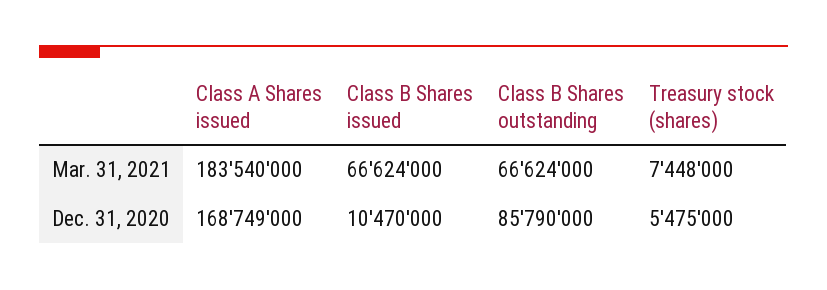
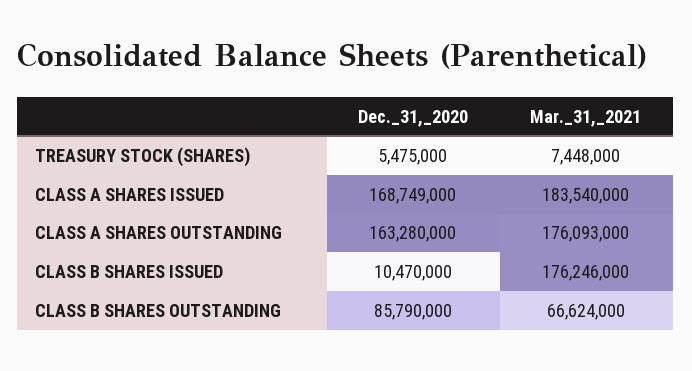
Class B Shares issued, Mar. 31, 2021: 66624000 -> 176246000
CLASS A SHARES OUTSTANDING, Dec. 31, 2020: none -> 163280000
CLASS A SHARES OUTSTANDING, Mar. 31, 2021: none -> 176093000

